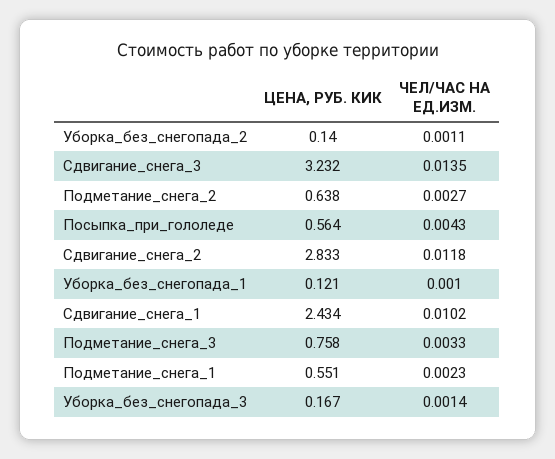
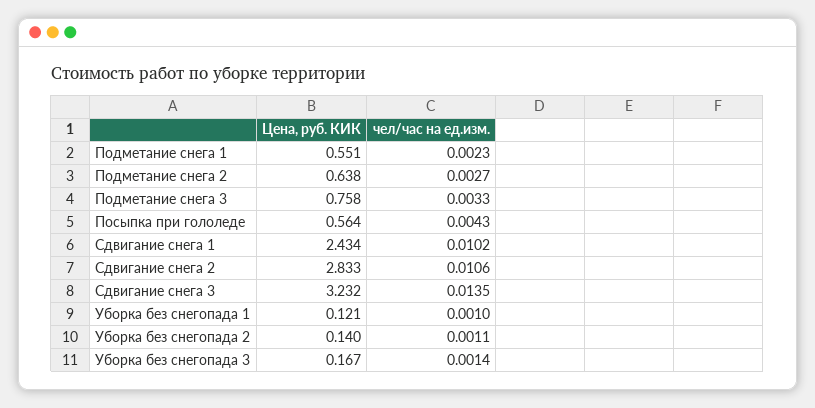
ЧЕЛ/ЧАС НА ЕД.ИЗМ., Сдвигание_снега_2: 0.0118 -> 0.0106

